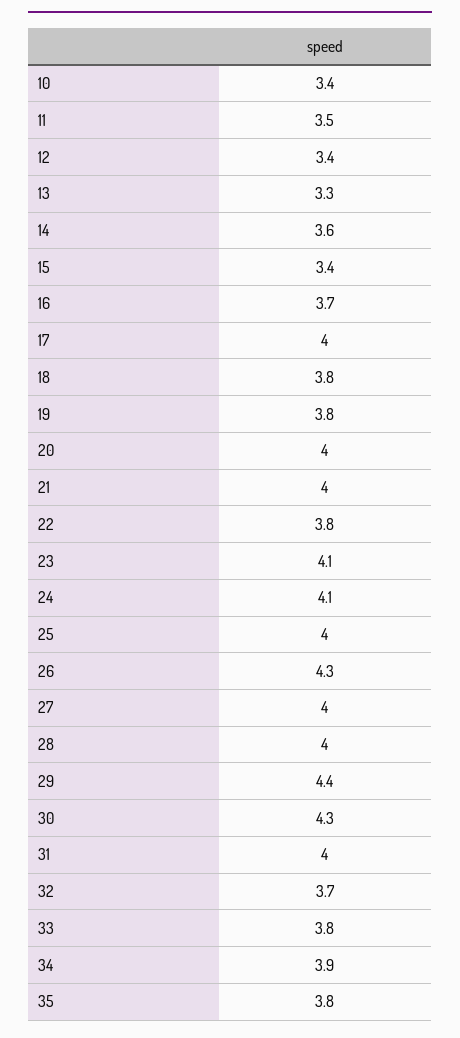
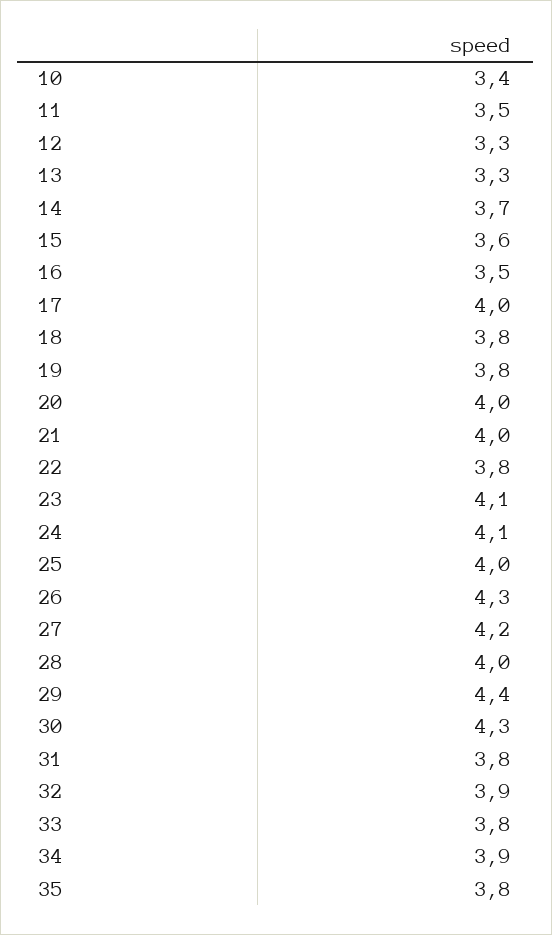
12: 3.4 -> 3.3
14: 3.6 -> 3.7
15: 3.4 -> 3.6
16: 3.7 -> 3.5
27: 4 -> 4.2
31: 4 -> 3.8
32: 3.7 -> 3.9

